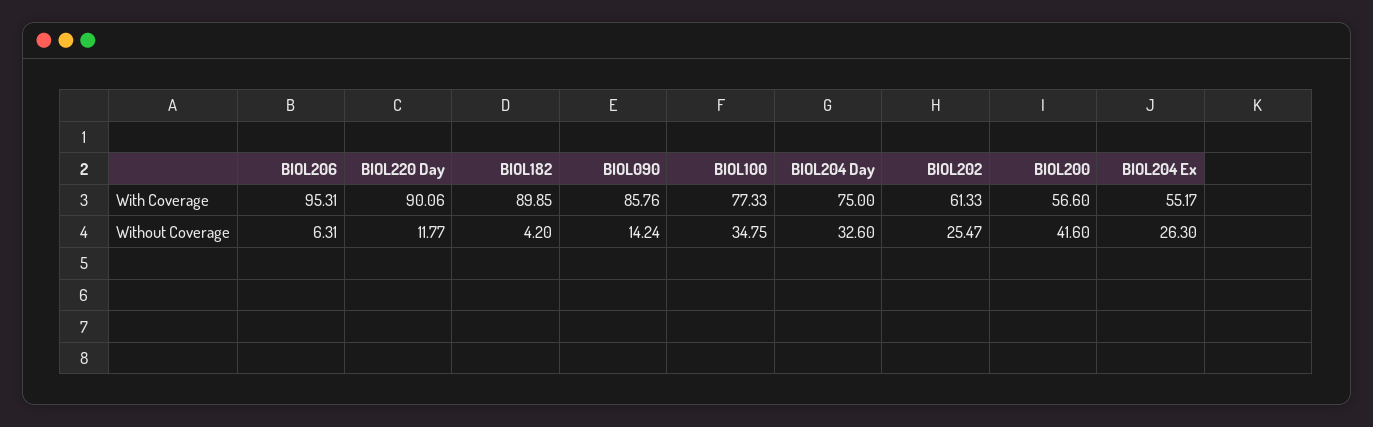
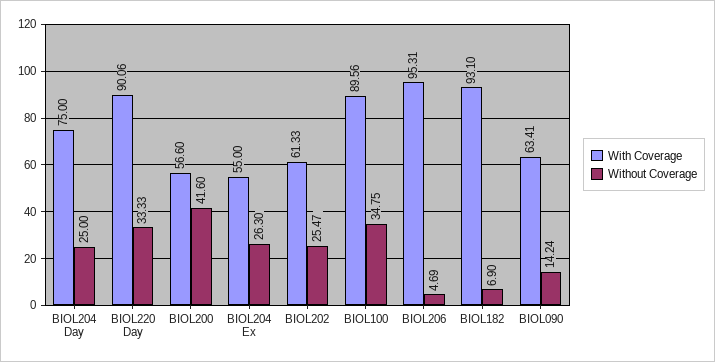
With Coverage, BIOL182: 89.85 -> 93.1
With Coverage, BIOL090: 85.76 -> 63.41
With Coverage, BIOL100: 77.33 -> 89.56
With Coverage, BIOL204 Ex: 55.17 -> 55
Without Coverage, BIOL206: 6.31 -> 4.69
Without Coverage, BIOL220 Day: 11.77 -> 33.33
Without Coverage, BIOL182: 4.2 -> 6.9
Without Coverage, BIOL204 Day: 32.6 -> 25

